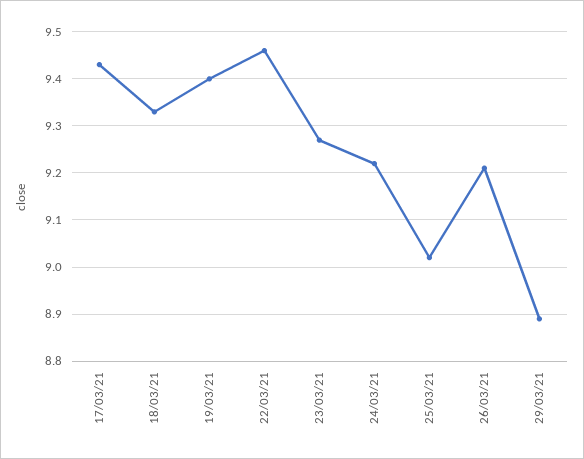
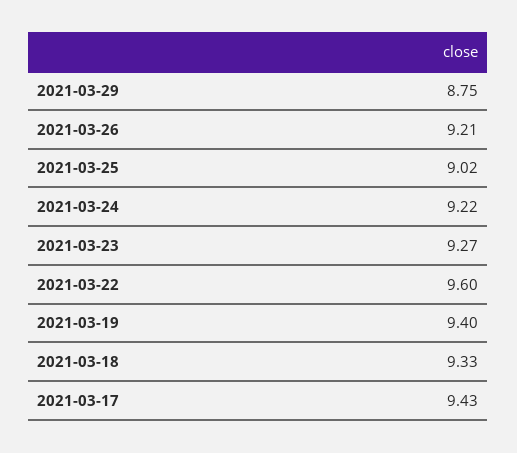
22/03/21: 9.45 -> 9.6
29/03/21: 8.9 -> 8.75

